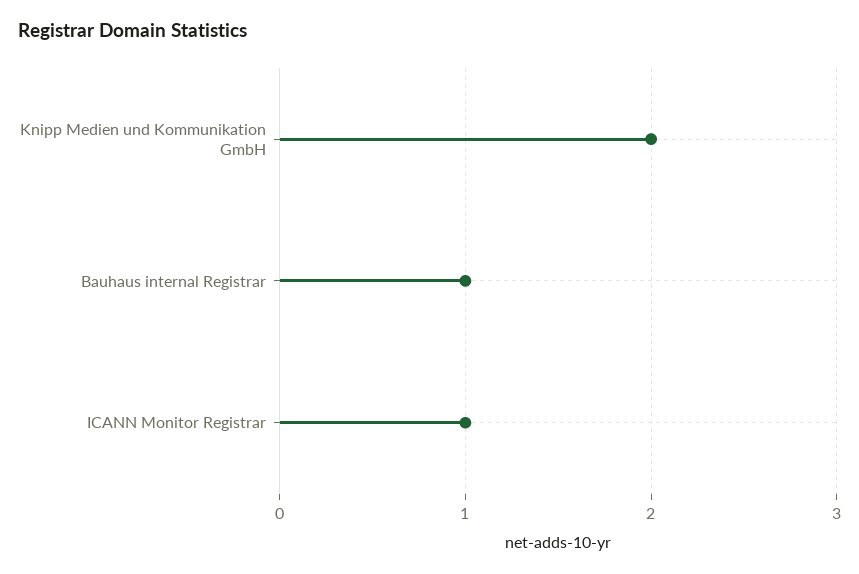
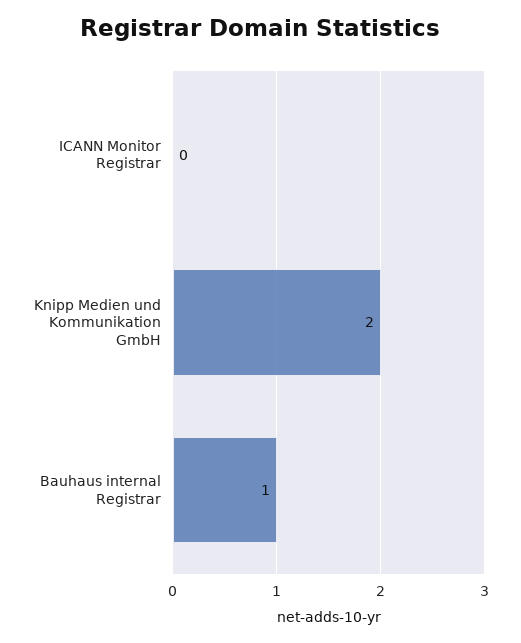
ICANN Monitor Registrar: 1 -> 0

